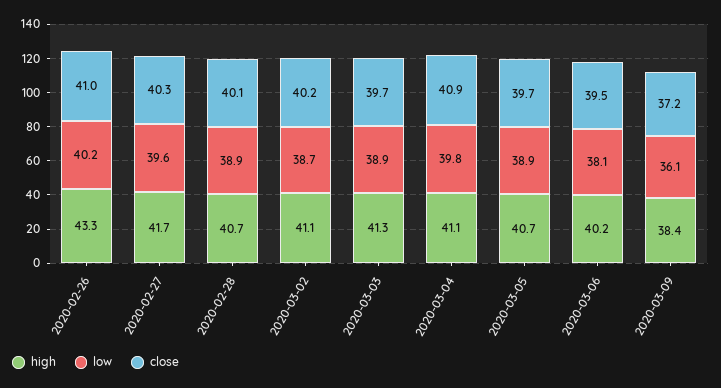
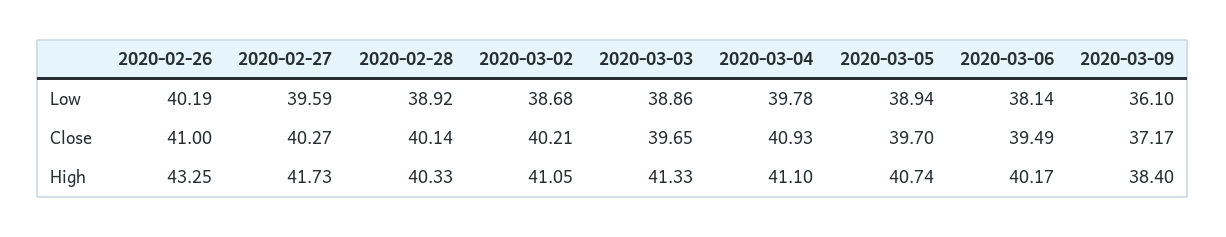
high, 2020-02-28: 40.7 -> 40.33

